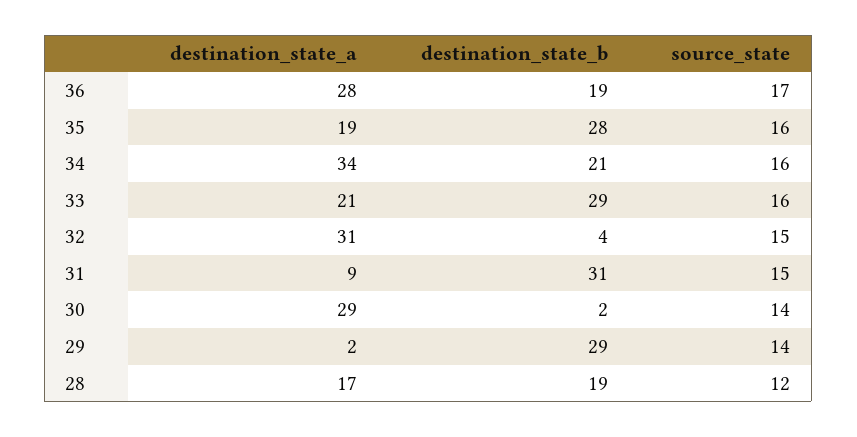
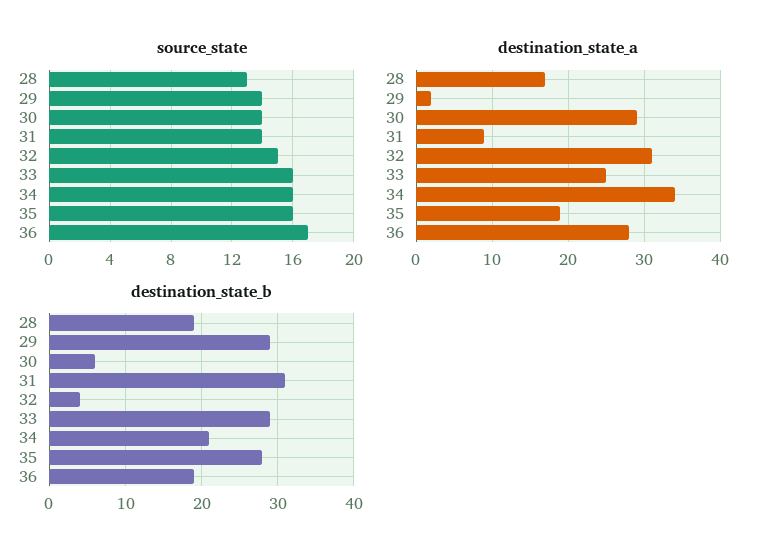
destination_state_a, 33: 21 -> 25
source_state, 31: 15 -> 14
destination_state_b, 30: 2 -> 6
source_state, 28: 12 -> 13

